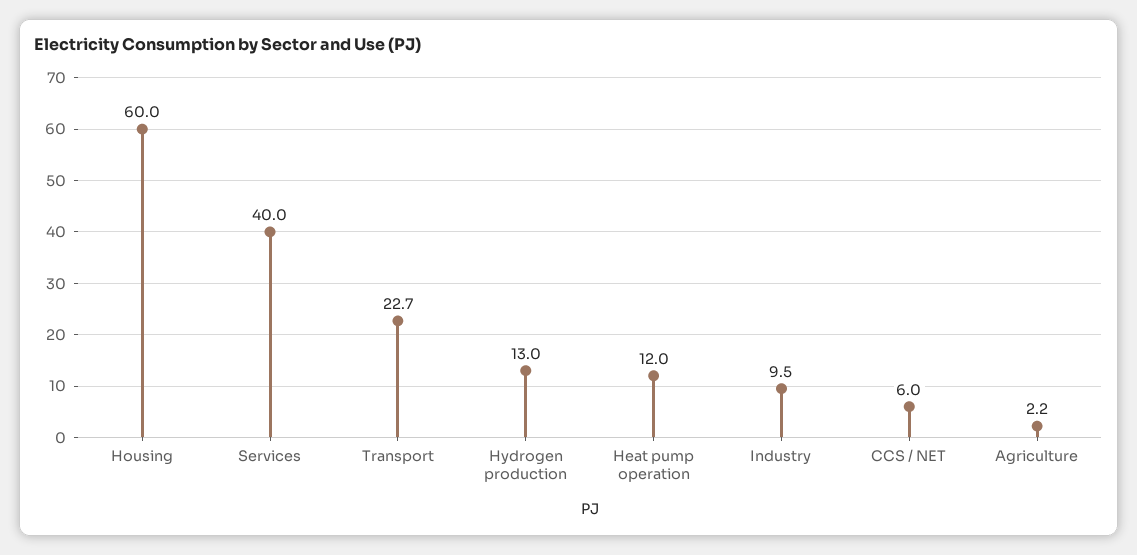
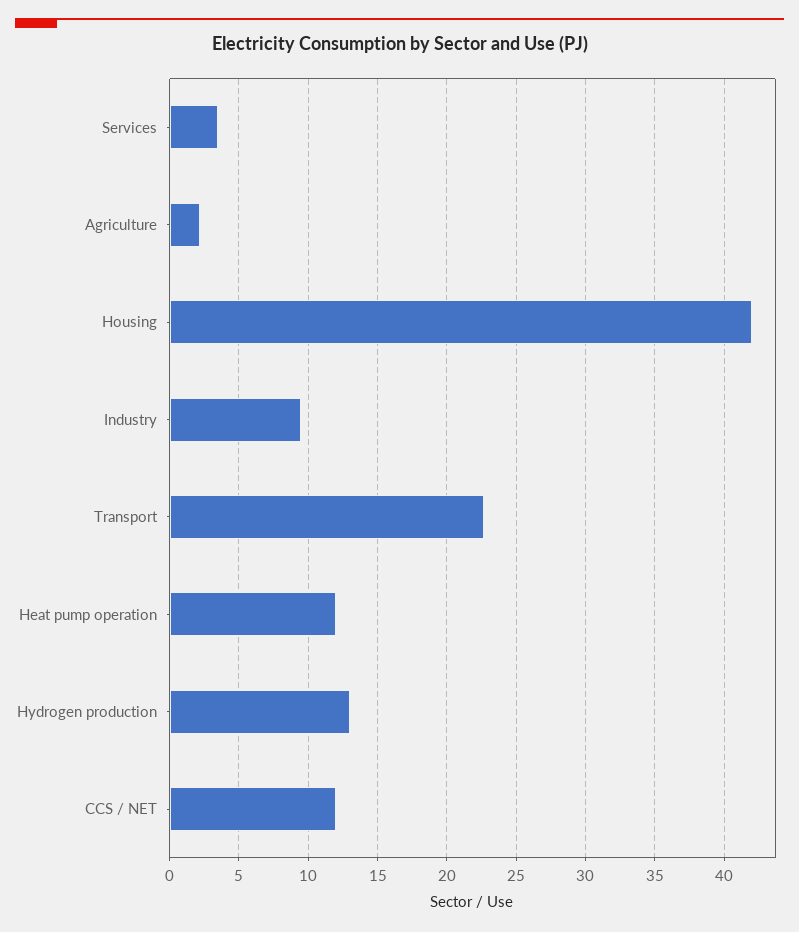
Housing: 60 -> 42
Services: 40 -> 3.5
CCS / NET: 6 -> 12

